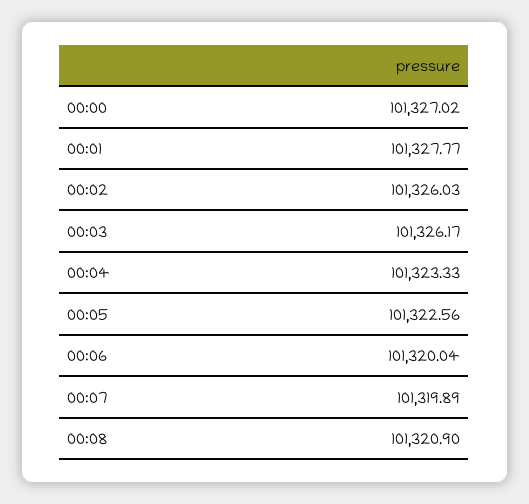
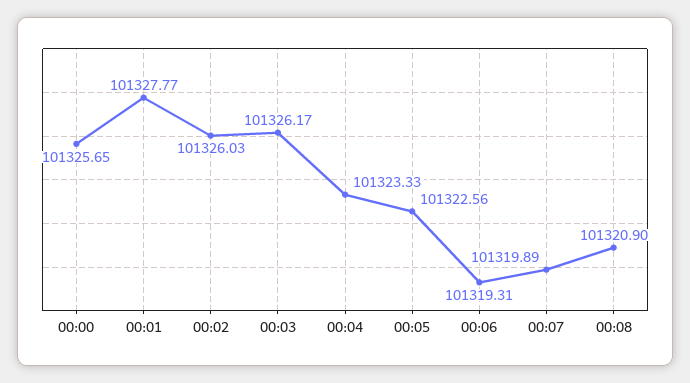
00:00: 101327.02 -> 101325.65
00:06: 101320.04 -> 101319.31

